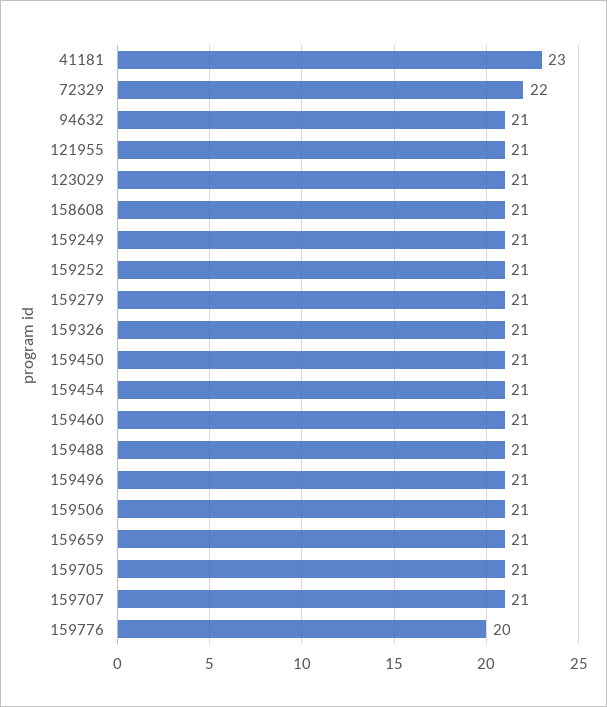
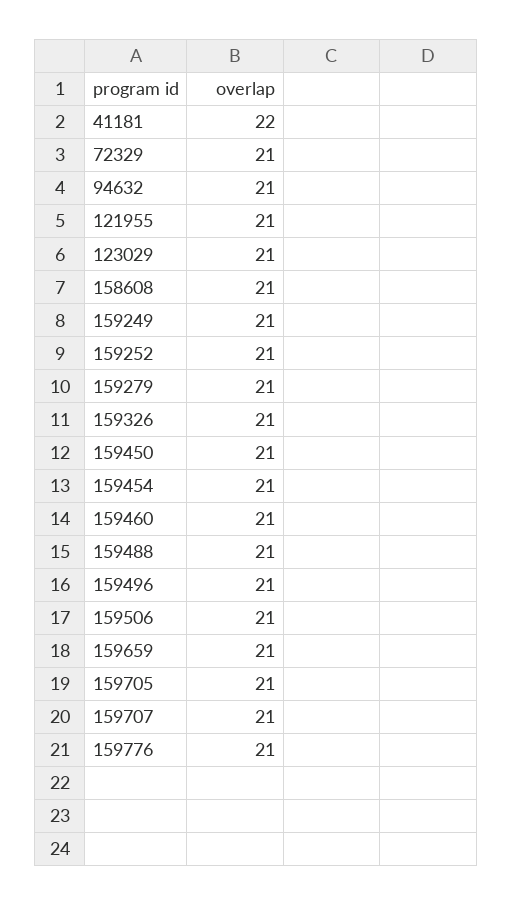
41181: 23 -> 22
72329: 22 -> 21
159776: 20 -> 21

